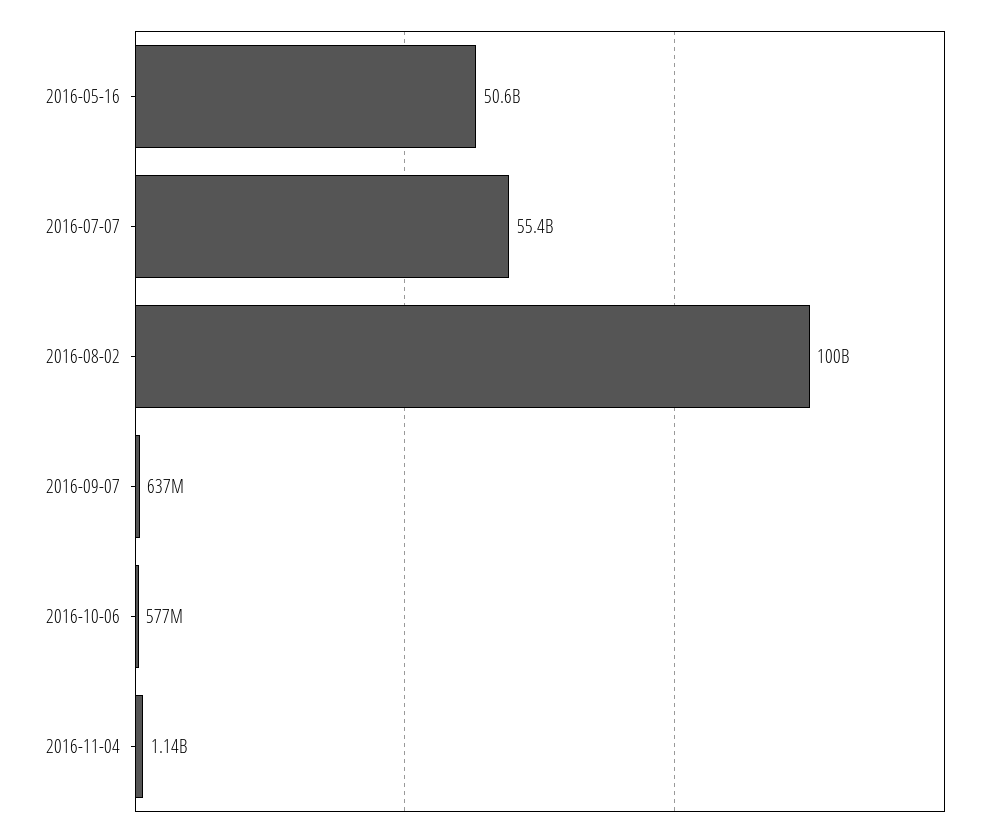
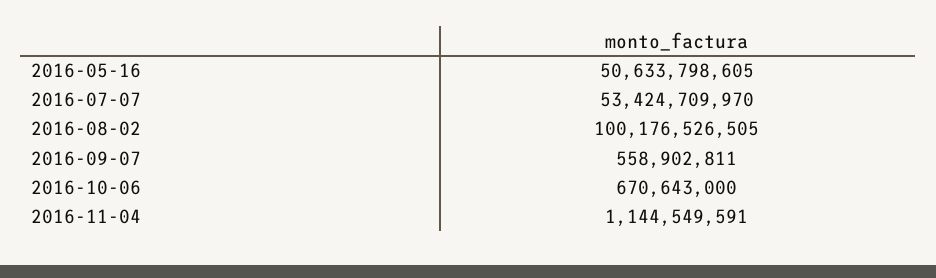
2016-07-07: 55400000000 -> 53424709970
2016-09-07: 637000000 -> 558902811
2016-10-06: 577000000 -> 670643000

